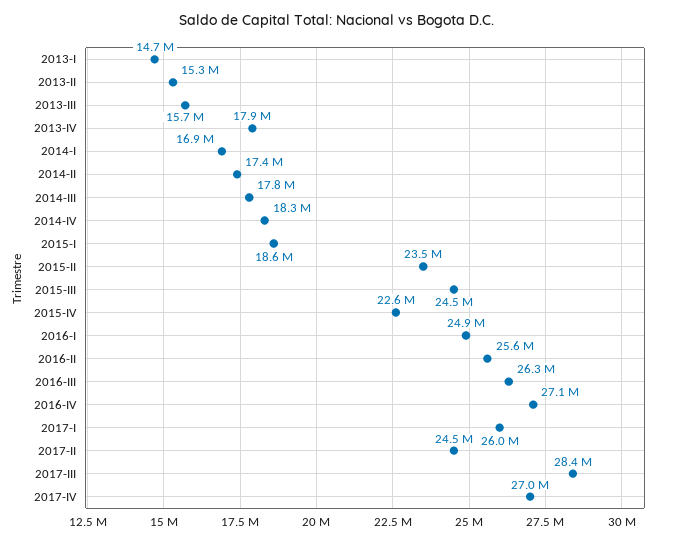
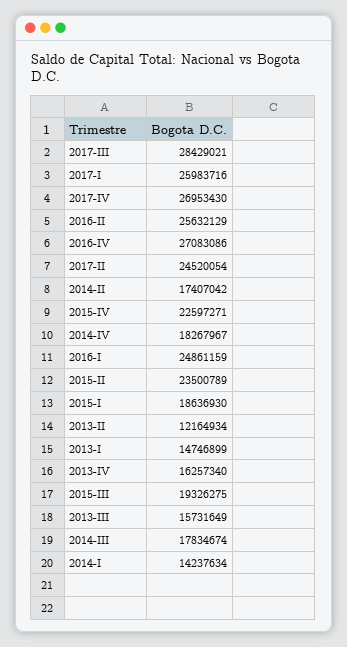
2013-II: 15300000 -> 12164934
2013-IV: 17900000 -> 16257340
2014-I: 16900000 -> 14237634
2015-III: 24500000 -> 19326275
2016-III: 26300000 -> none

